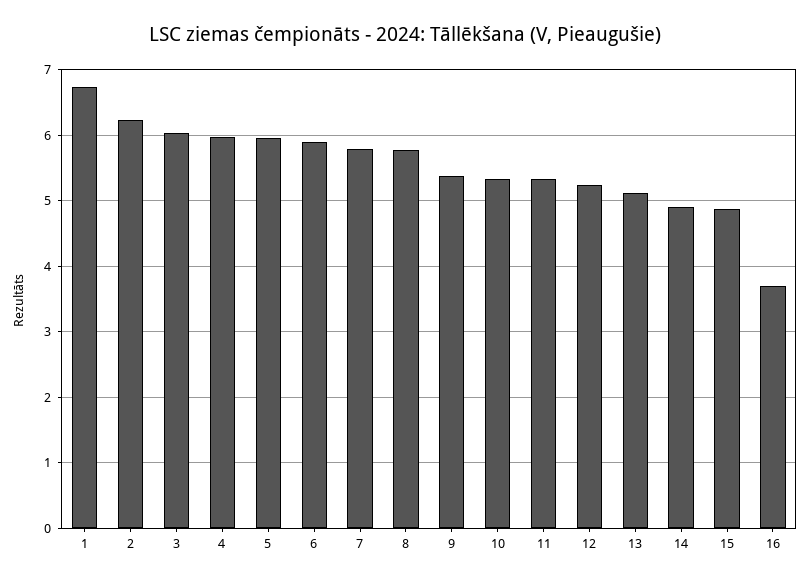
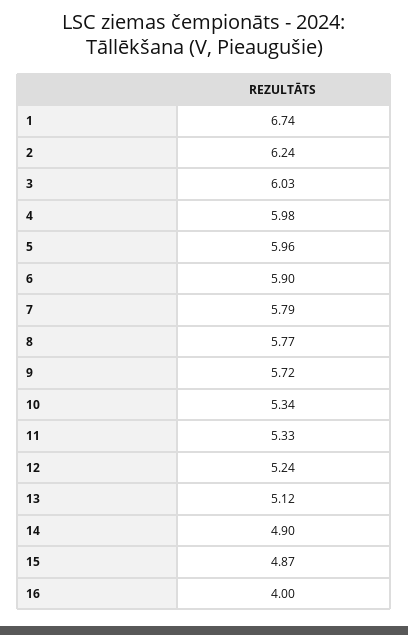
9: 5.4 -> 5.72
16: 3.7 -> 4

